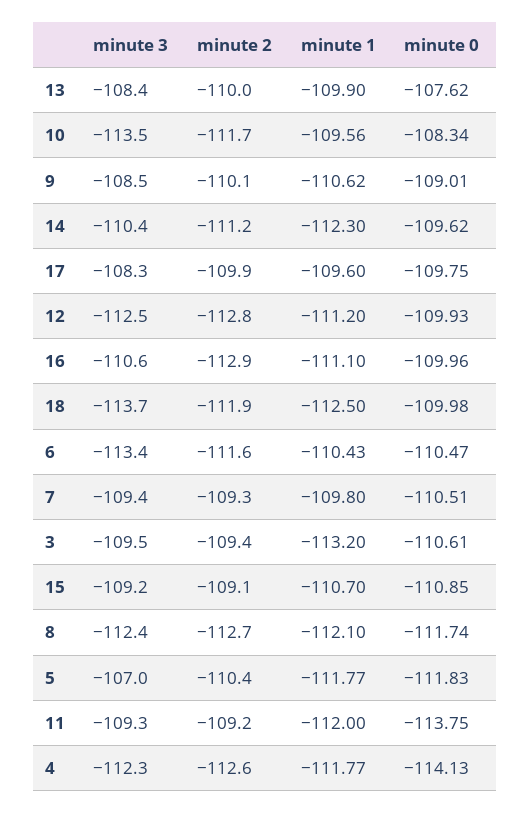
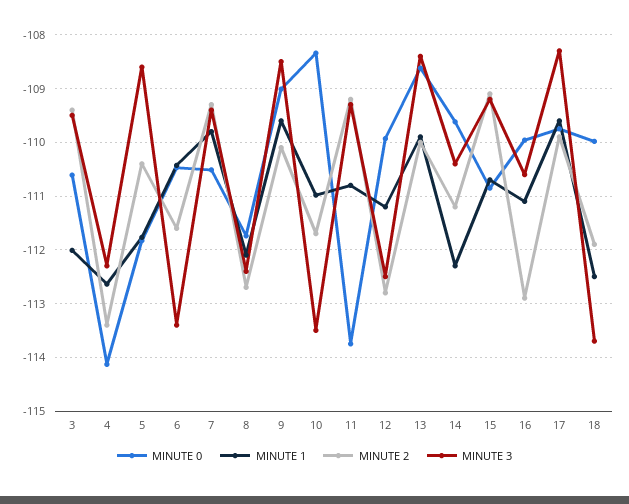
minute 0, 13: -107.62 -> -108.6
minute 1, 10: -109.56 -> -111
minute 1, 9: -110.62 -> -109.6
minute 1, 3: -113.2 -> -112
minute 3, 5: -107 -> -108.6
minute 1, 11: -112 -> -110.8
minute 2, 4: -112.6 -> -113.4
minute 1, 4: -111.77 -> -112.6

